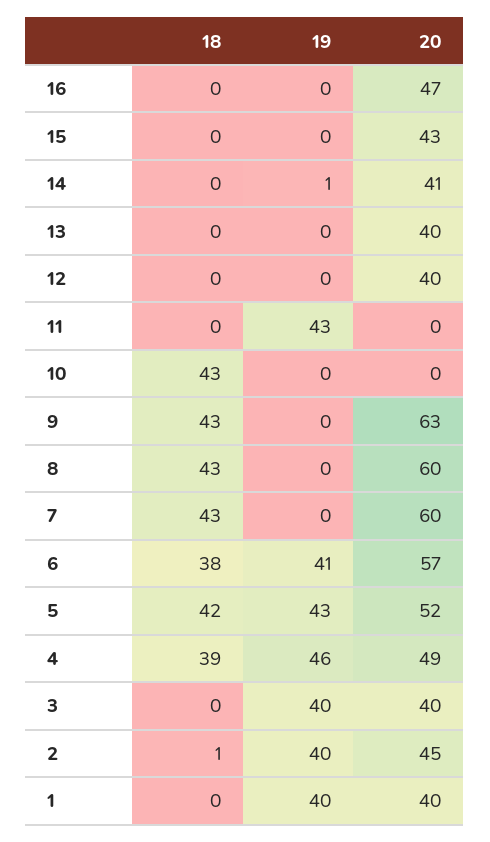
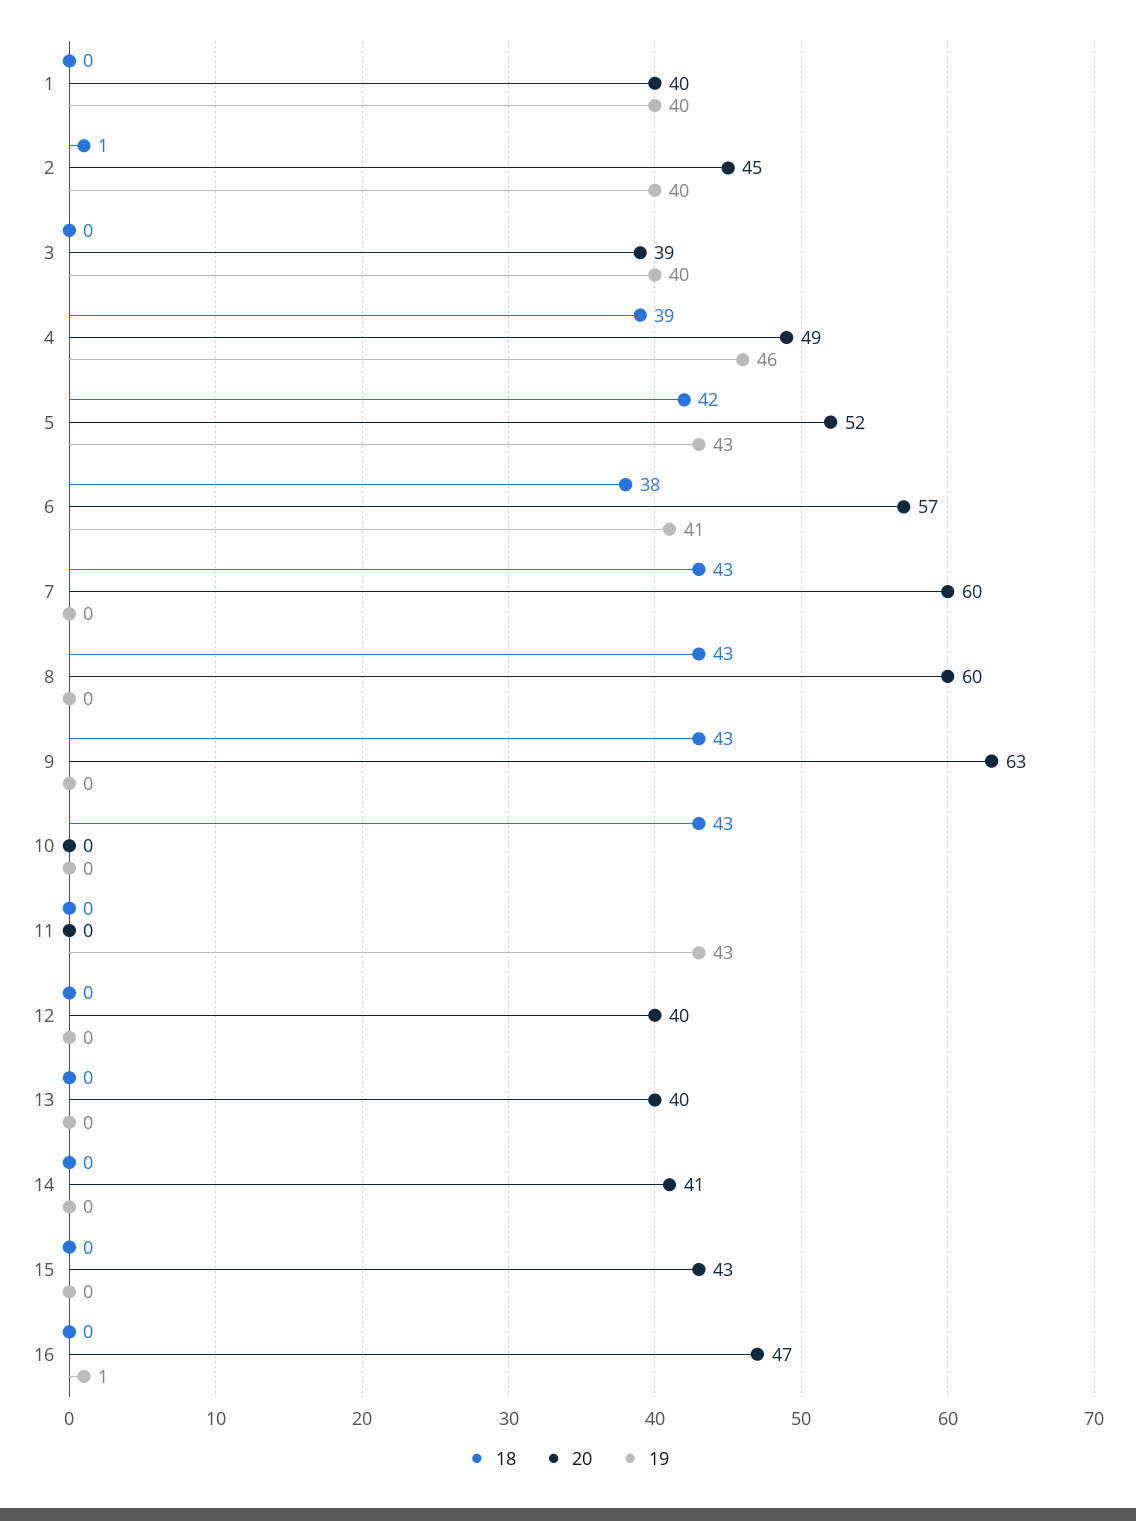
19, 16: 0 -> 1
19, 14: 1 -> 0
20, 3: 40 -> 39

